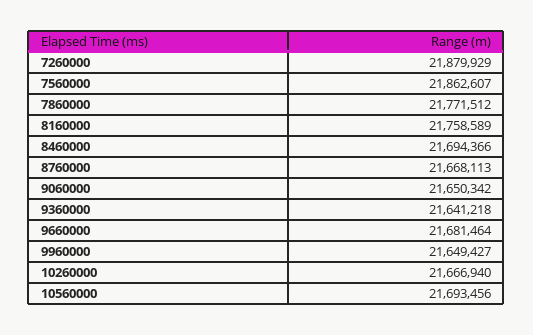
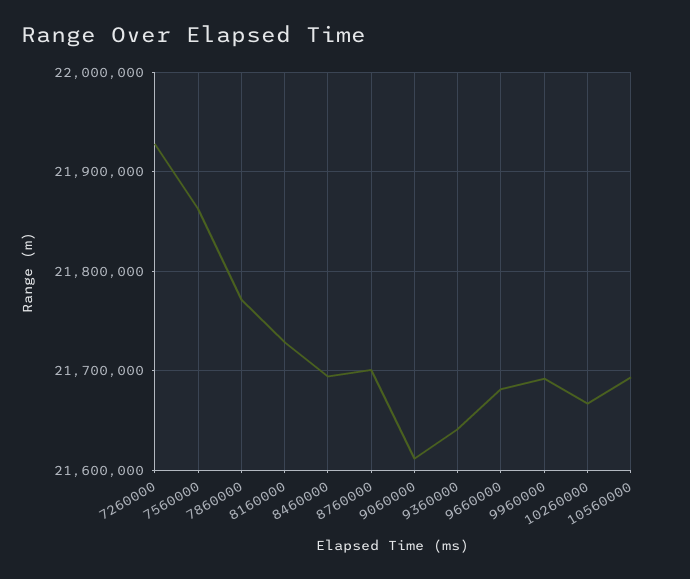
7260000: 21879929 -> 21930000
8160000: 21758589 -> 21730000
8760000: 21668113 -> 21700000
9060000: 21650342 -> 21610000
9960000: 21649427 -> 21690000

